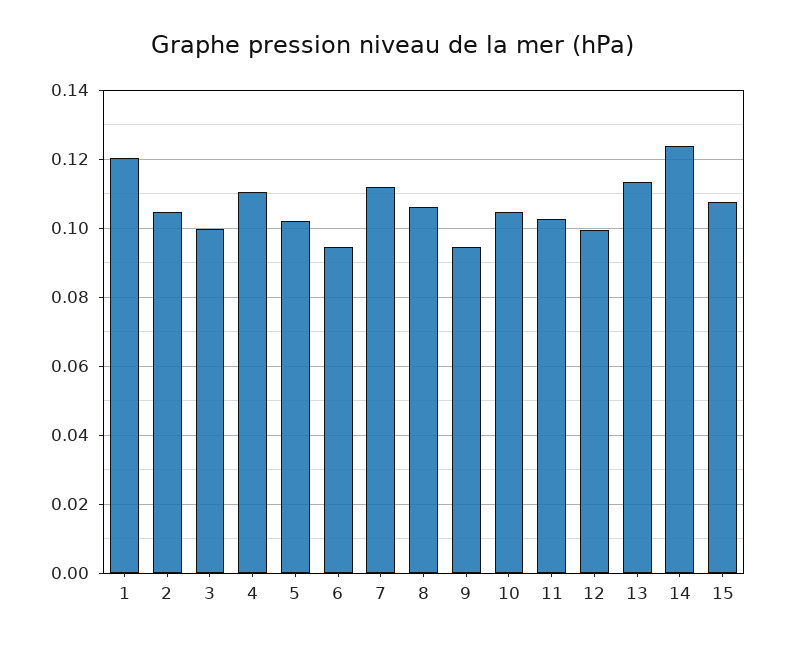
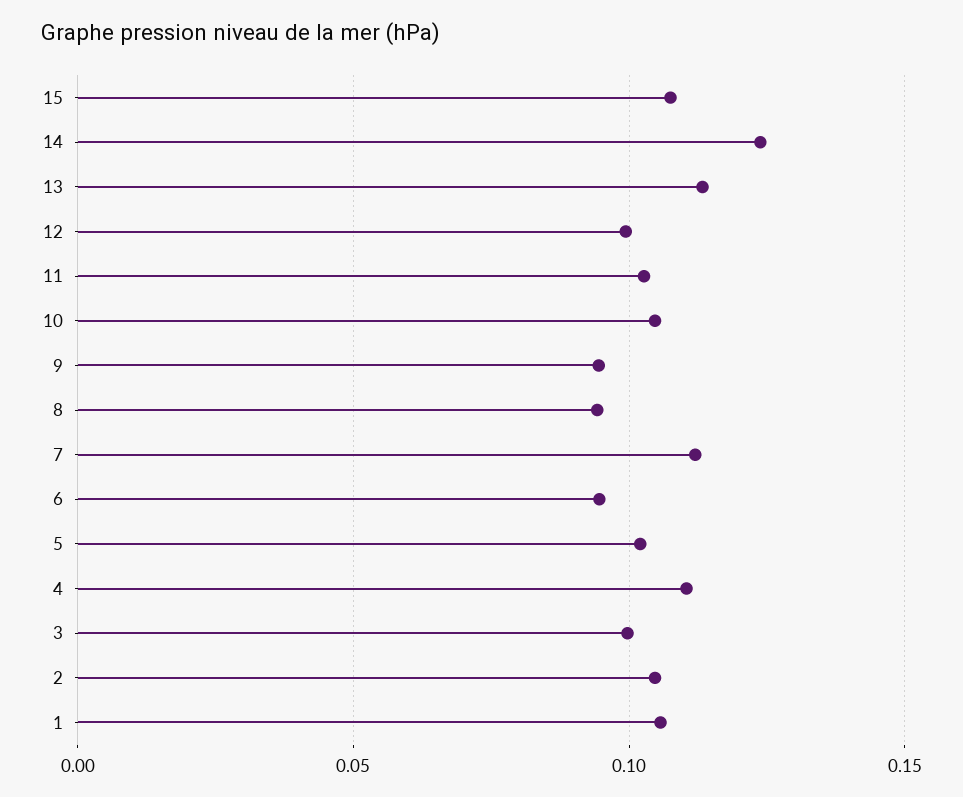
1: 0.12 -> 0.105
8: 0.106 -> 0.095

